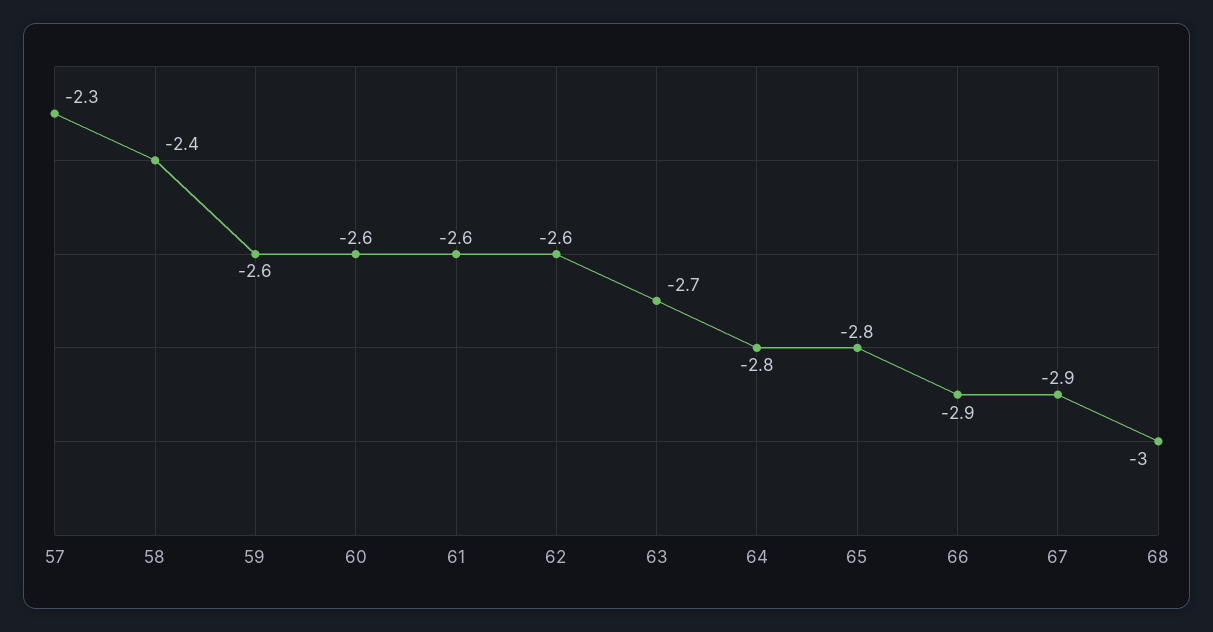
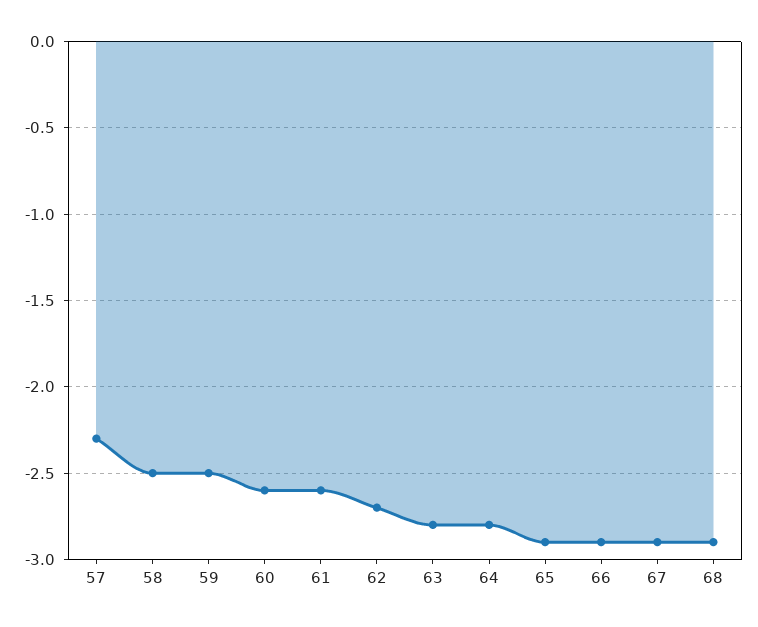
58: -2.4 -> -2.5
59: -2.6 -> -2.5
62: -2.6 -> -2.7
63: -2.7 -> -2.8
65: -2.8 -> -2.9
68: -3 -> -2.9

